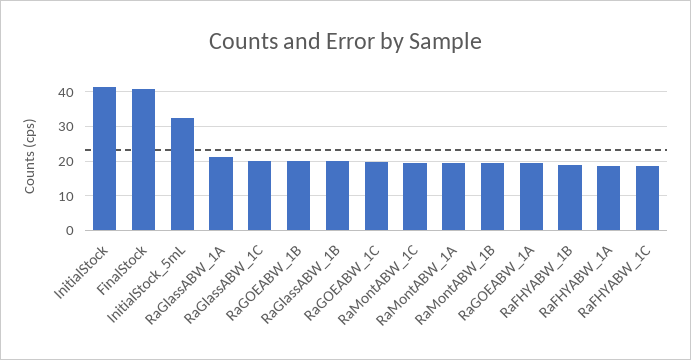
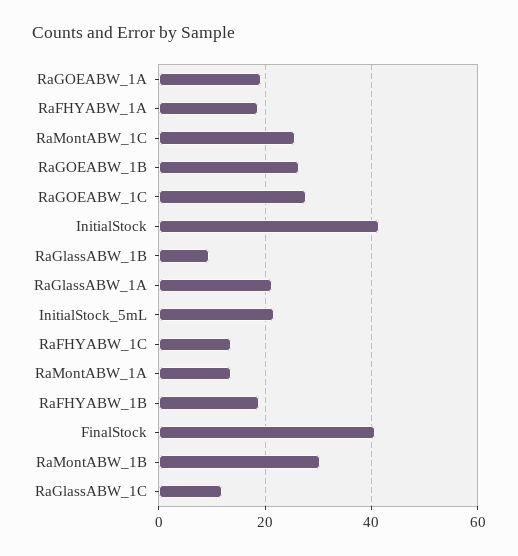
InitialStock_5mL: 32 -> 22
RaGlassABW_1C: 20 -> 12
RaGOEABW_1B: 20 -> 26
RaGlassABW_1B: 20 -> 10
RaGOEABW_1C: 20 -> 28
RaMontABW_1C: 20 -> 26
RaMontABW_1A: 20 -> 14
RaMontABW_1B: 20 -> 30
RaFHYABW_1C: 18 -> 14

